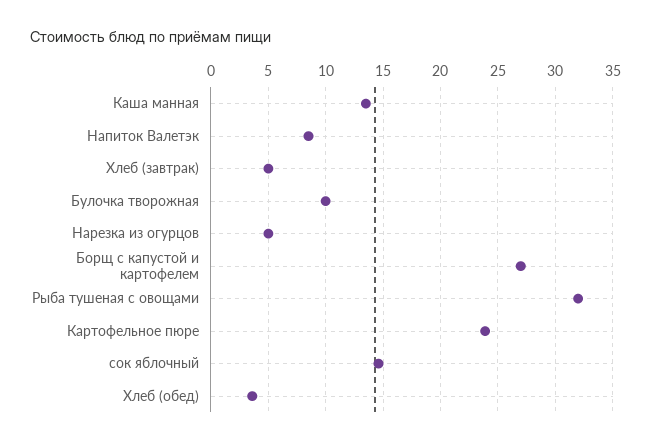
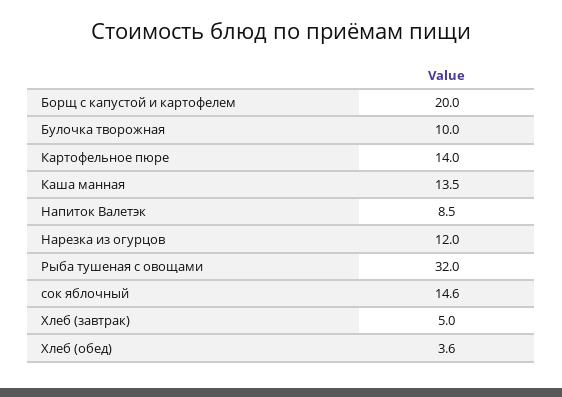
Нарезка из огурцов: 5 -> 12
Борщ с капустой и картофелем: 27 -> 20
Картофельное пюре: 24 -> 14

